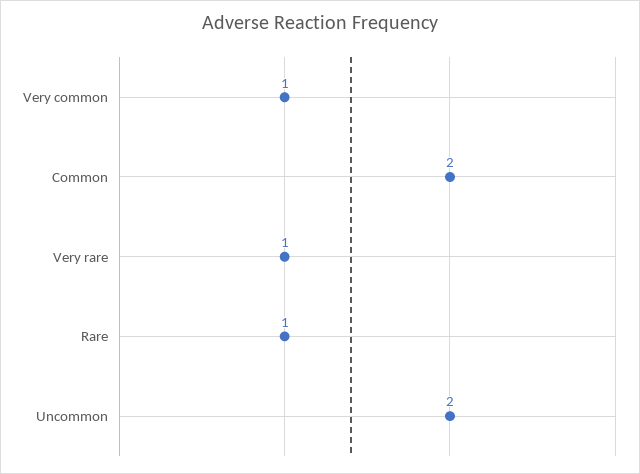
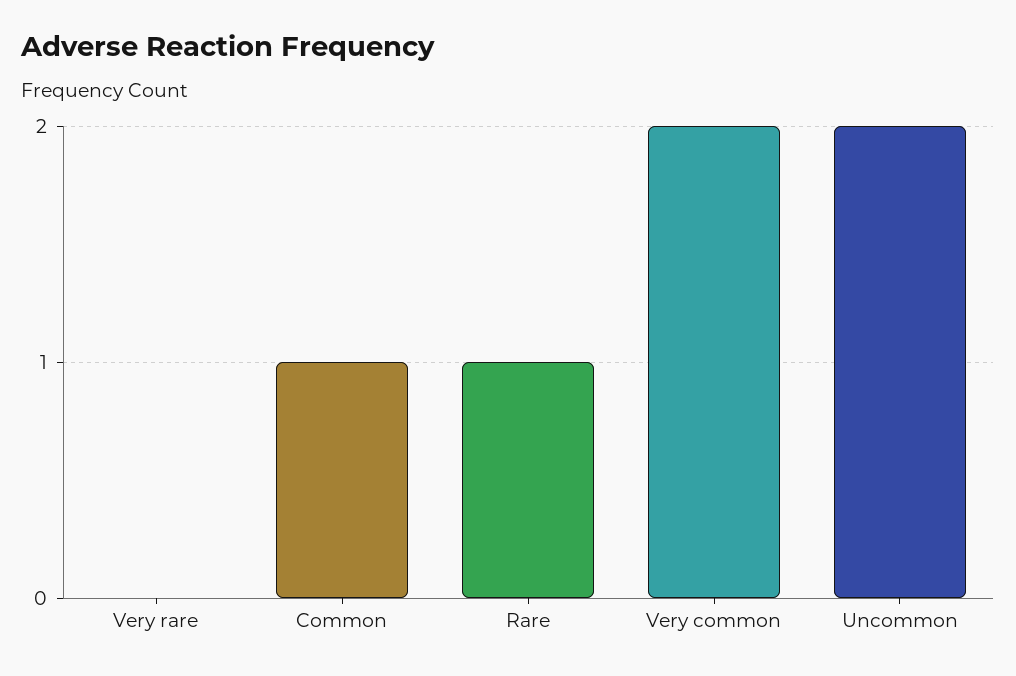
Very common: 1 -> 2
Common: 2 -> 1
Very rare: 1 -> 0

